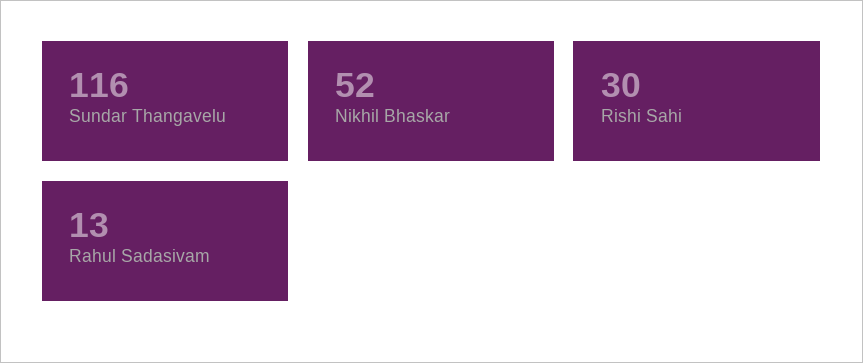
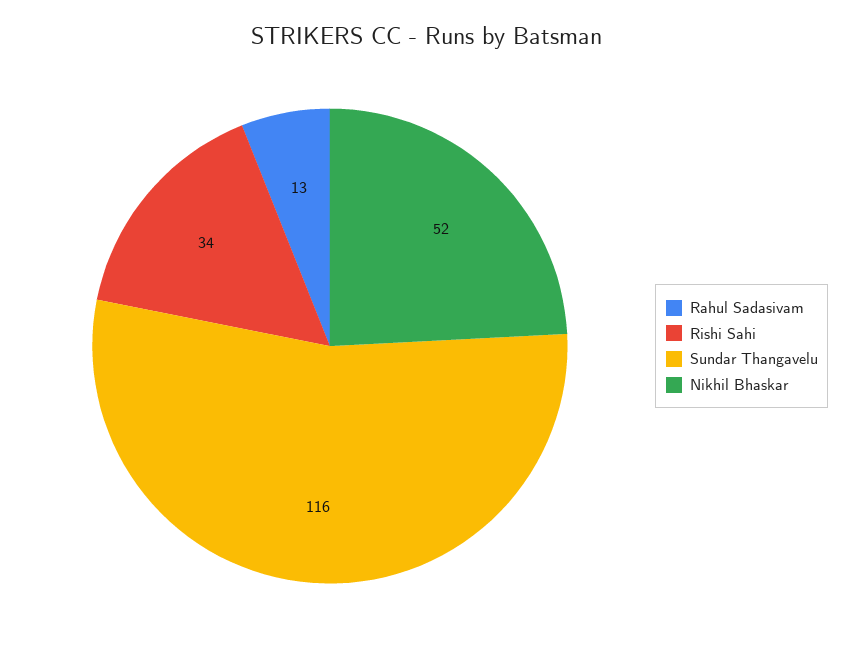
Rishi Sahi: 30 -> 34

